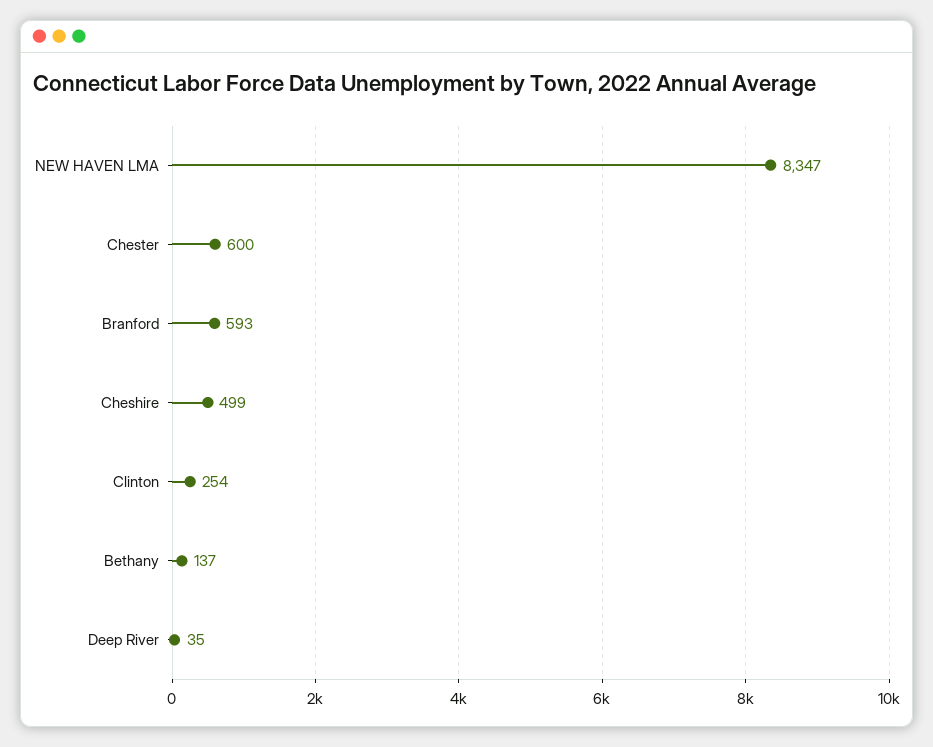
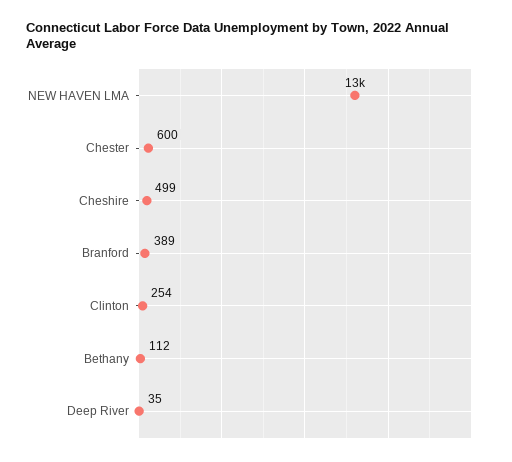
NEW HAVEN LMA: 8347 -> 13000
Branford: 593 -> 389
Bethany: 137 -> 112

